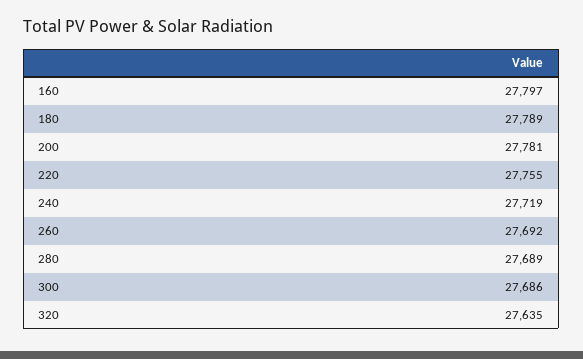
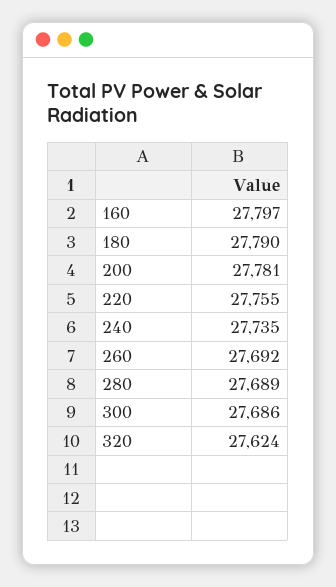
180: 27789 -> 27790
240: 27719 -> 27735
320: 27635 -> 27624

